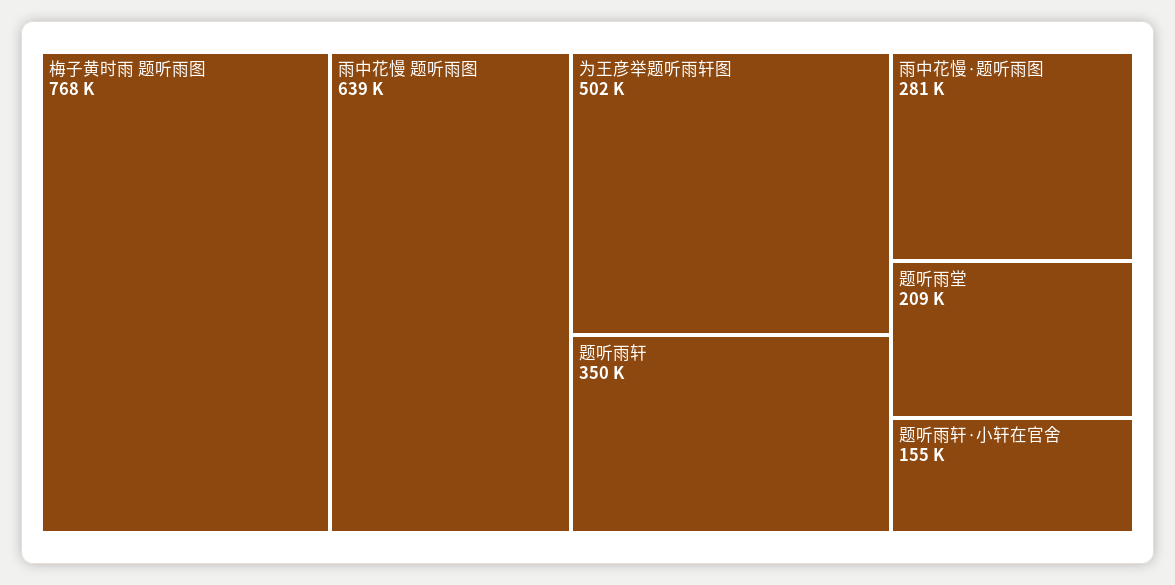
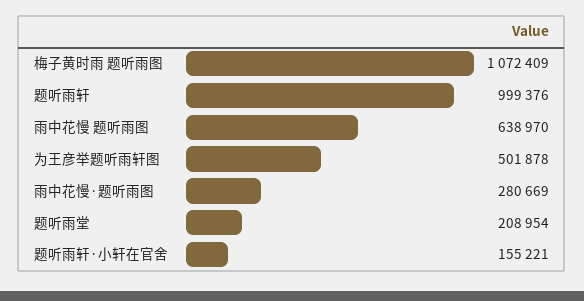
梅子黄时雨 题听雨图: 768000 -> 1072409
题听雨轩: 350000 -> 999376

